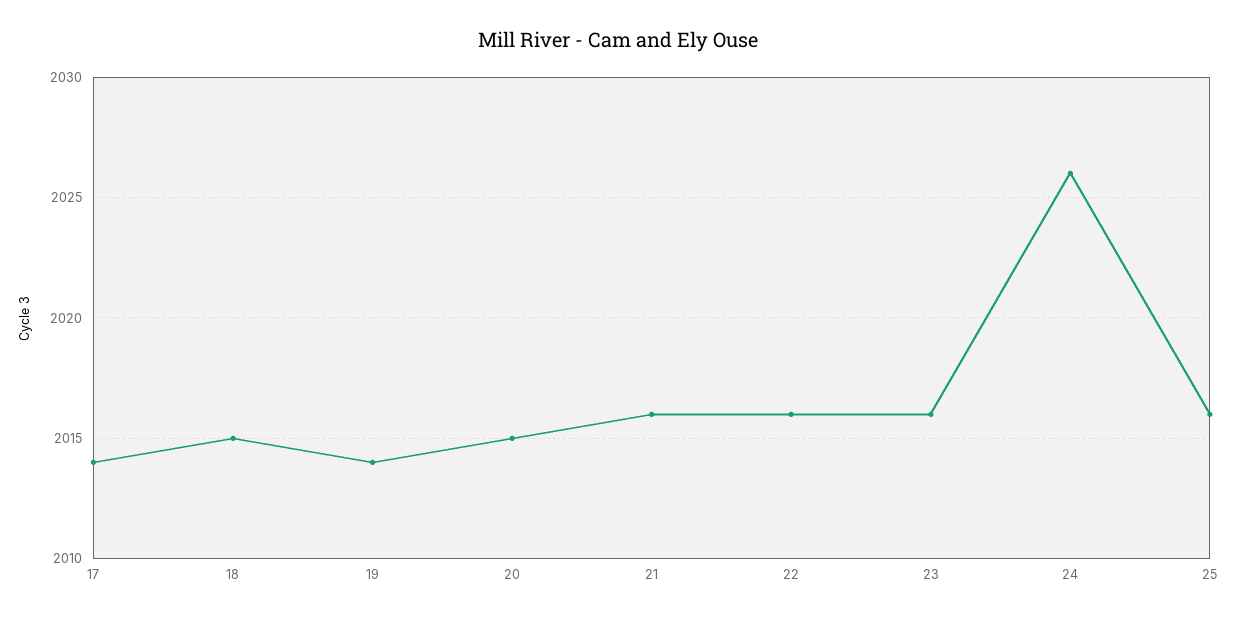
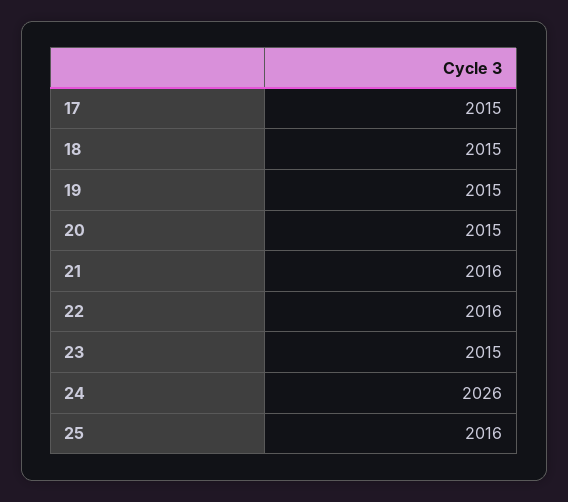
17: 2014 -> 2015
19: 2014 -> 2015
23: 2016 -> 2015

